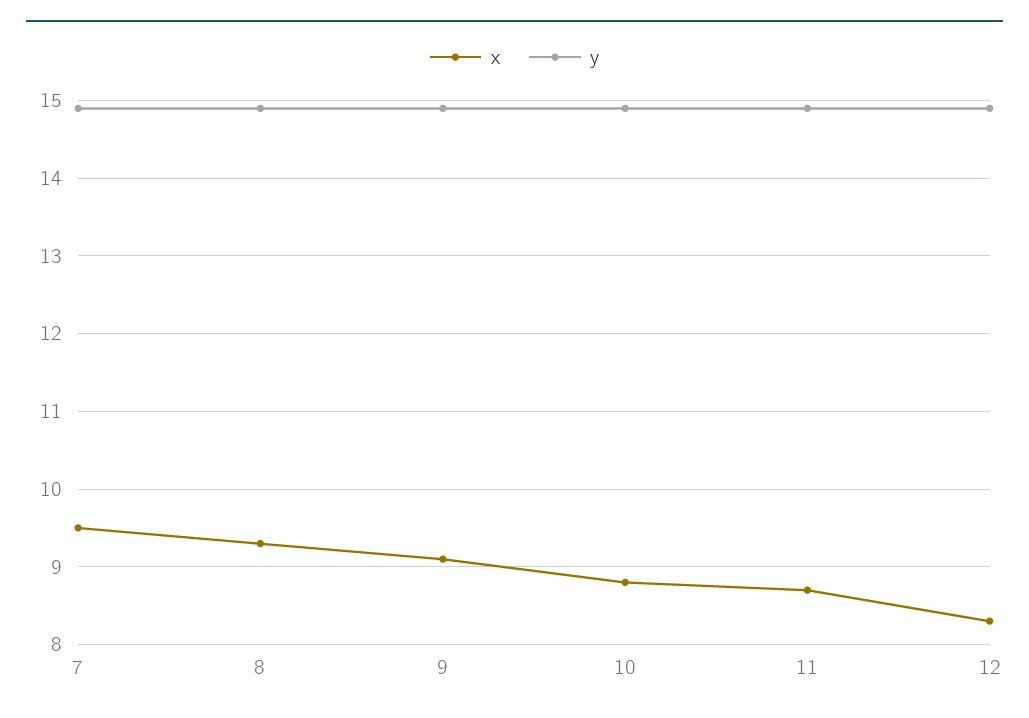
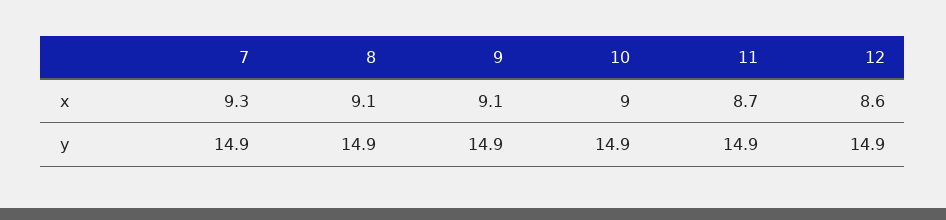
x, 7: 9.5 -> 9.3
x, 8: 9.3 -> 9.1
x, 10: 8.8 -> 9
x, 12: 8.3 -> 8.6

